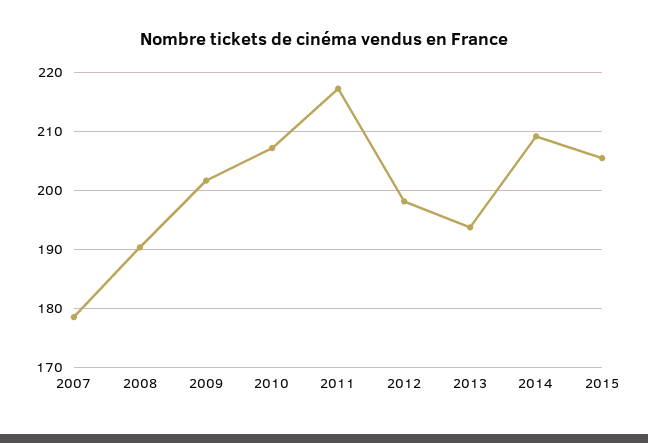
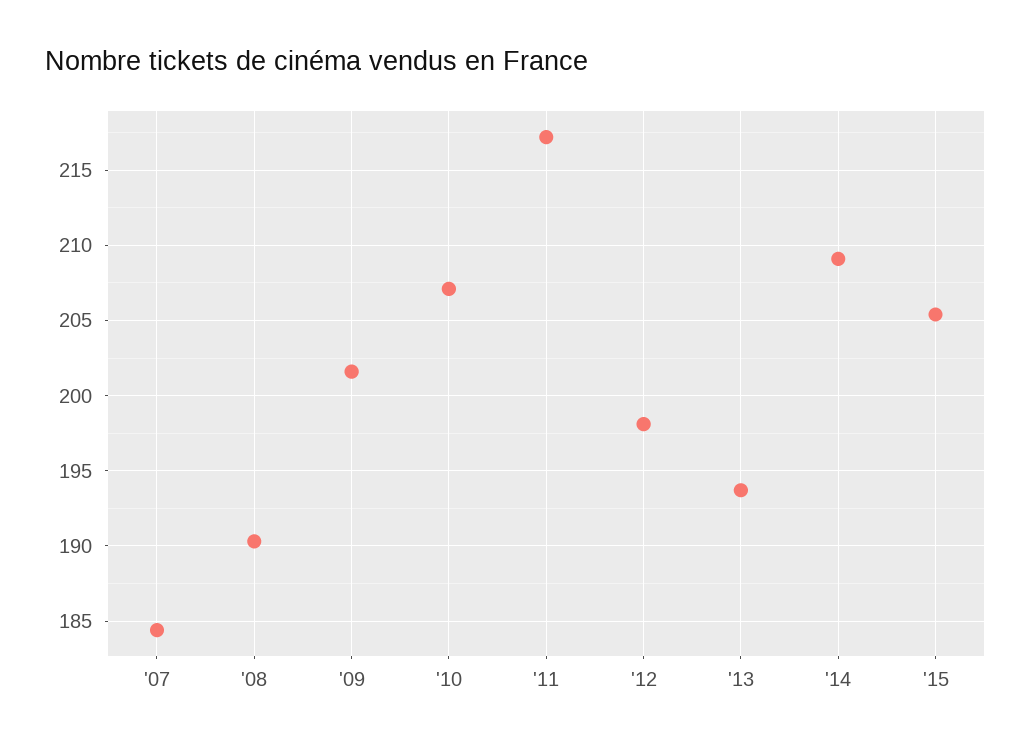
2007: 178 -> 184.5

